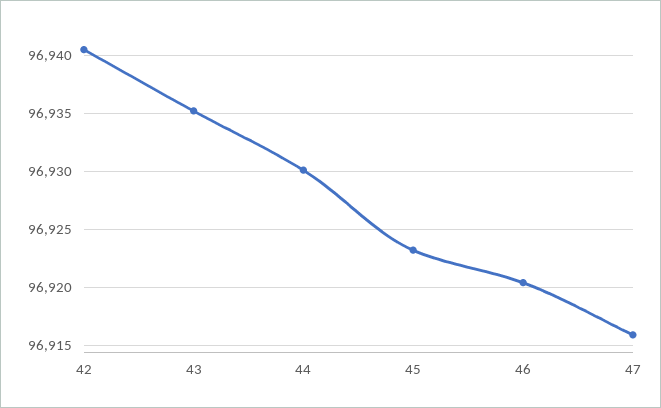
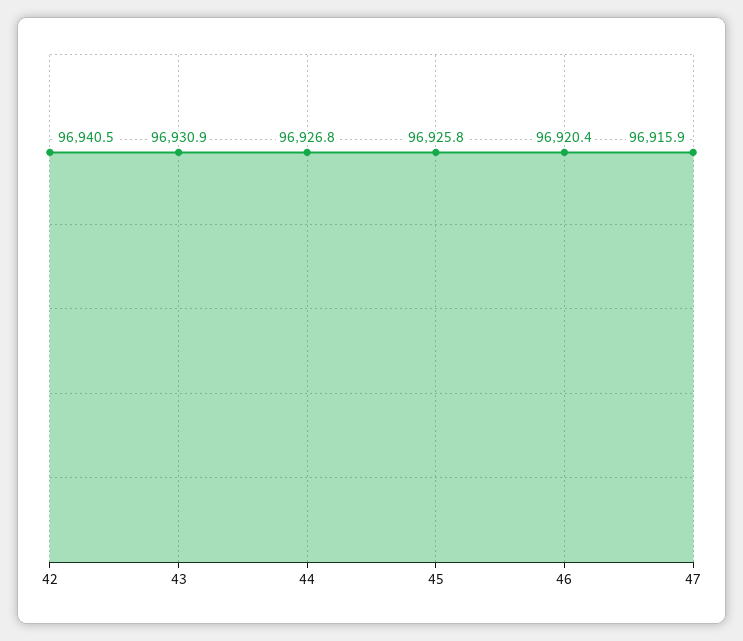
43: 96935 -> 96930.9
44: 96930 -> 96926.8
45: 96923 -> 96925.8

